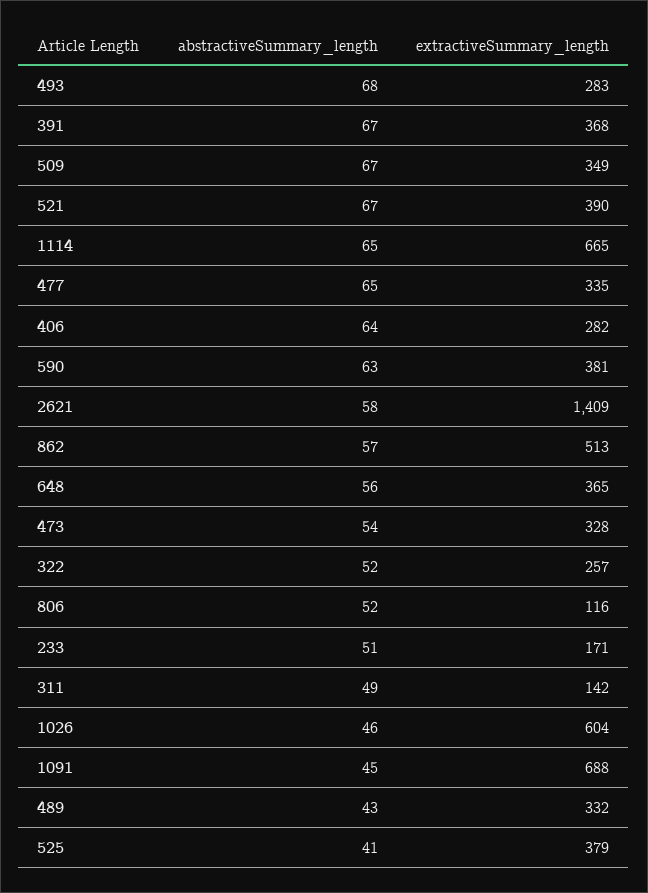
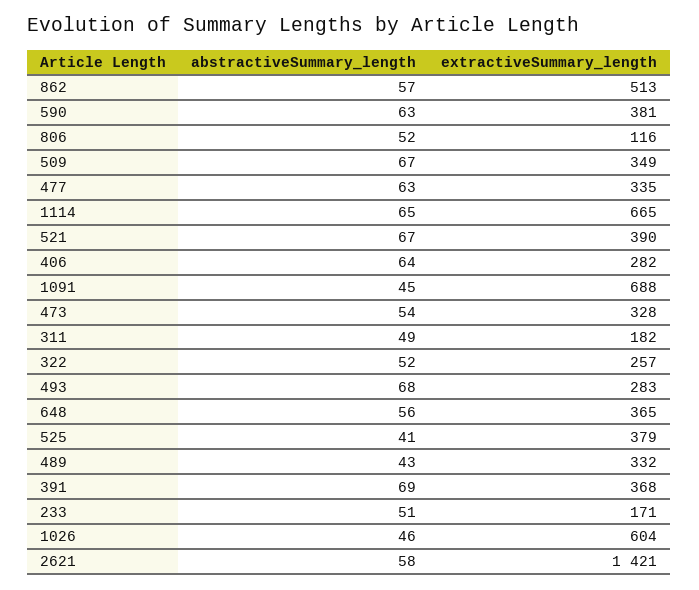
abstractiveSummary_length, 391: 67 -> 69
abstractiveSummary_length, 477: 65 -> 63
extractiveSummary_length, 2621: 1409 -> 1421
extractiveSummary_length, 311: 142 -> 182

